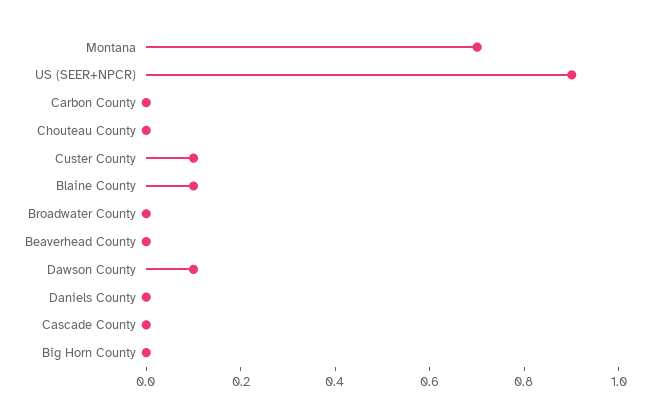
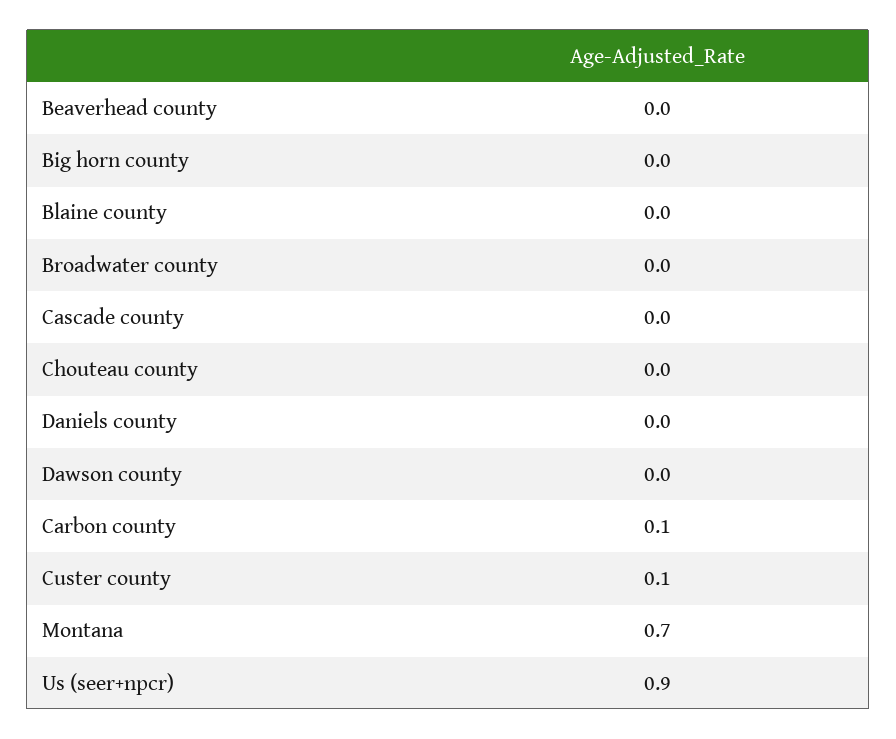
Carbon County: 0 -> 0.1
Blaine County: 0.1 -> 0
Dawson County: 0.1 -> 0

